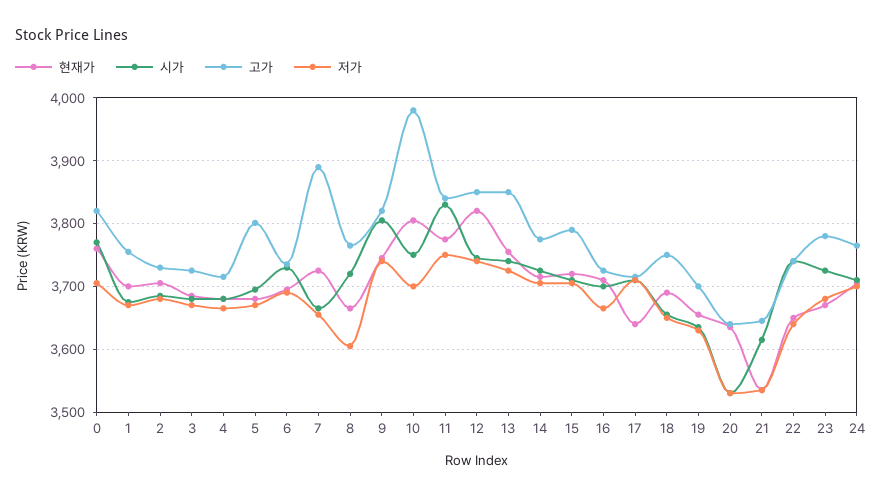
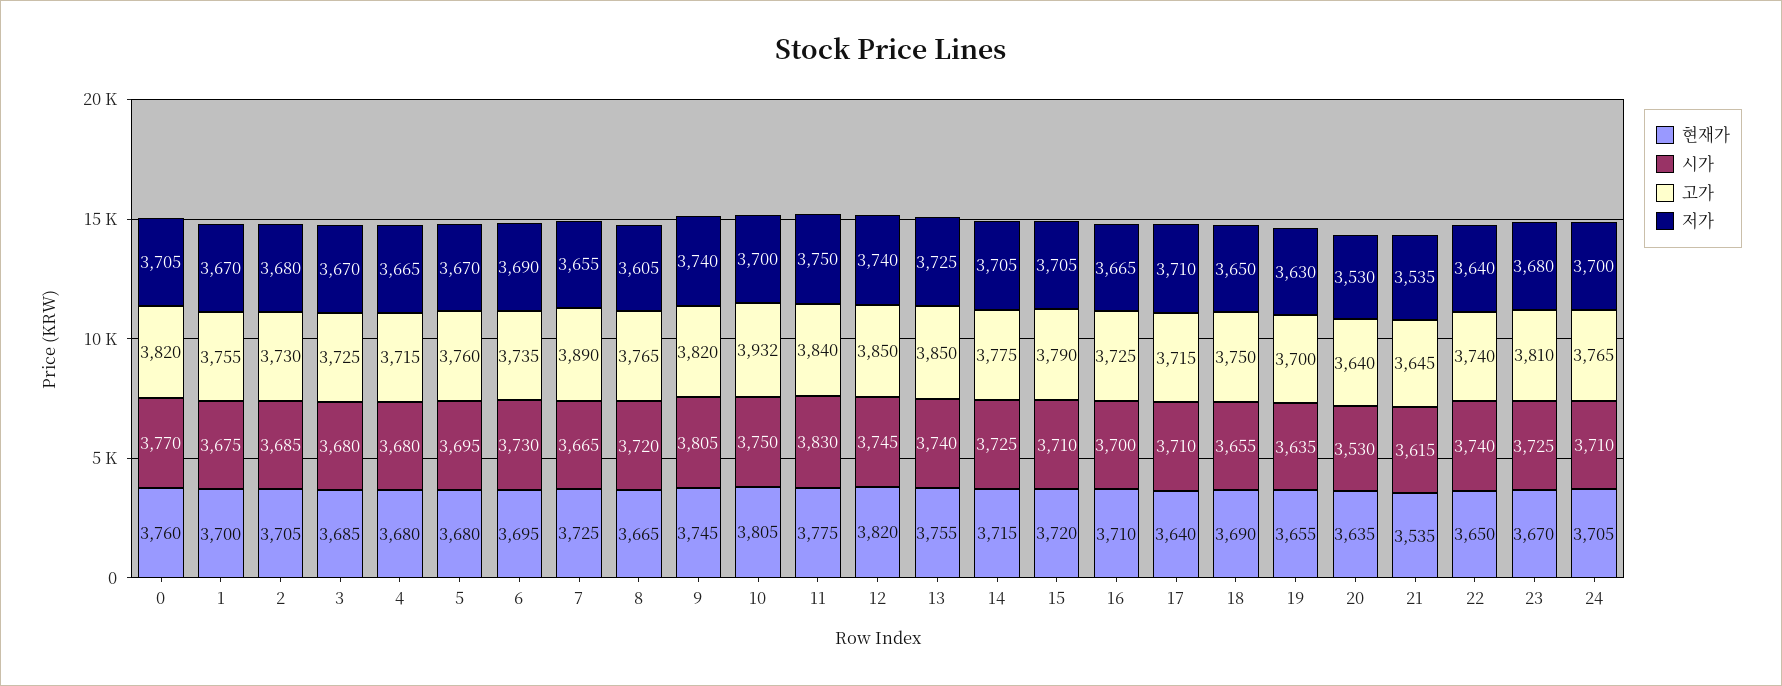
고가, 5: 3800 -> 3760
고가, 10: 3980 -> 3932
고가, 23: 3780 -> 3810

